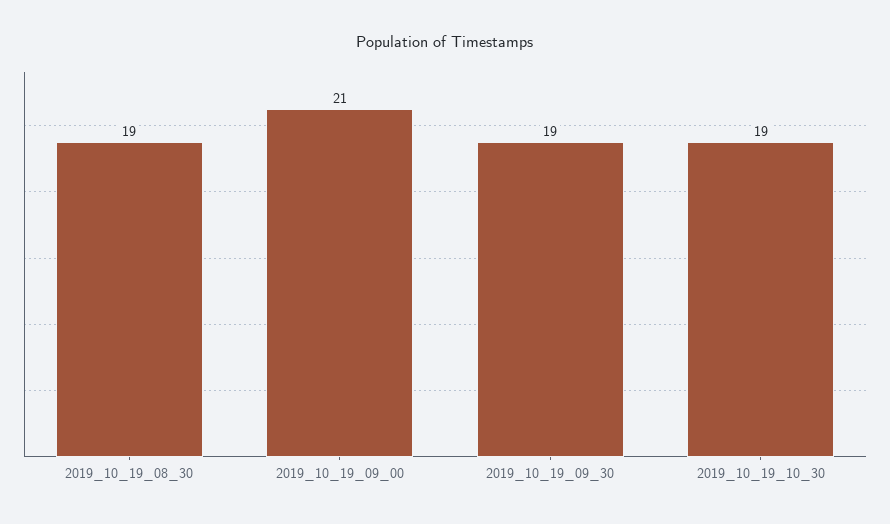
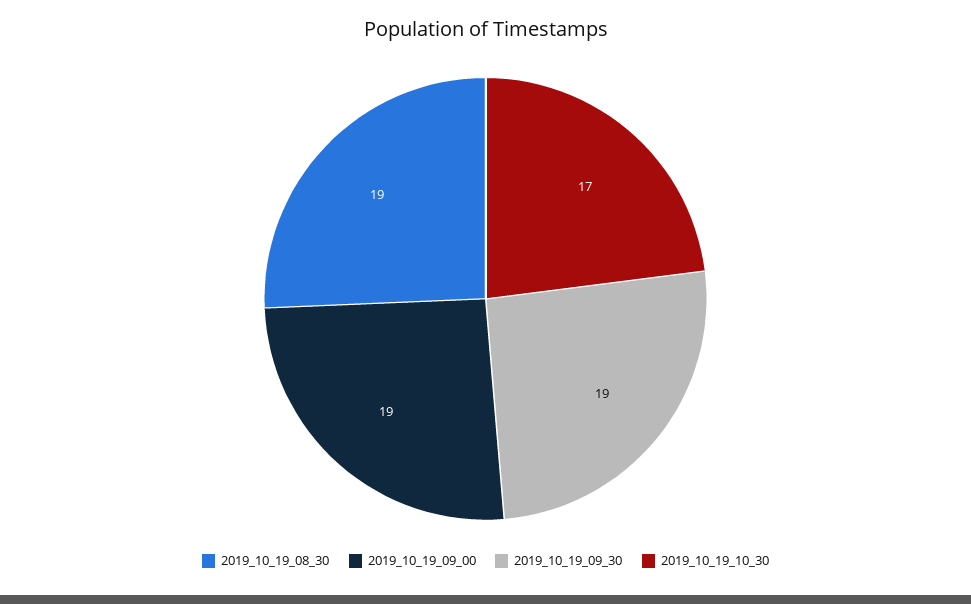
2019_10_19_09_00: 21 -> 19
2019_10_19_10_30: 19 -> 17

